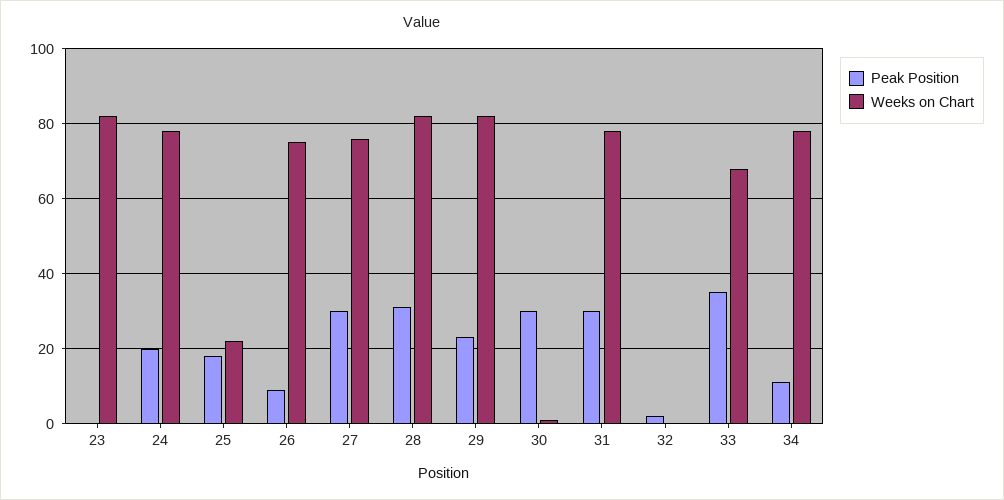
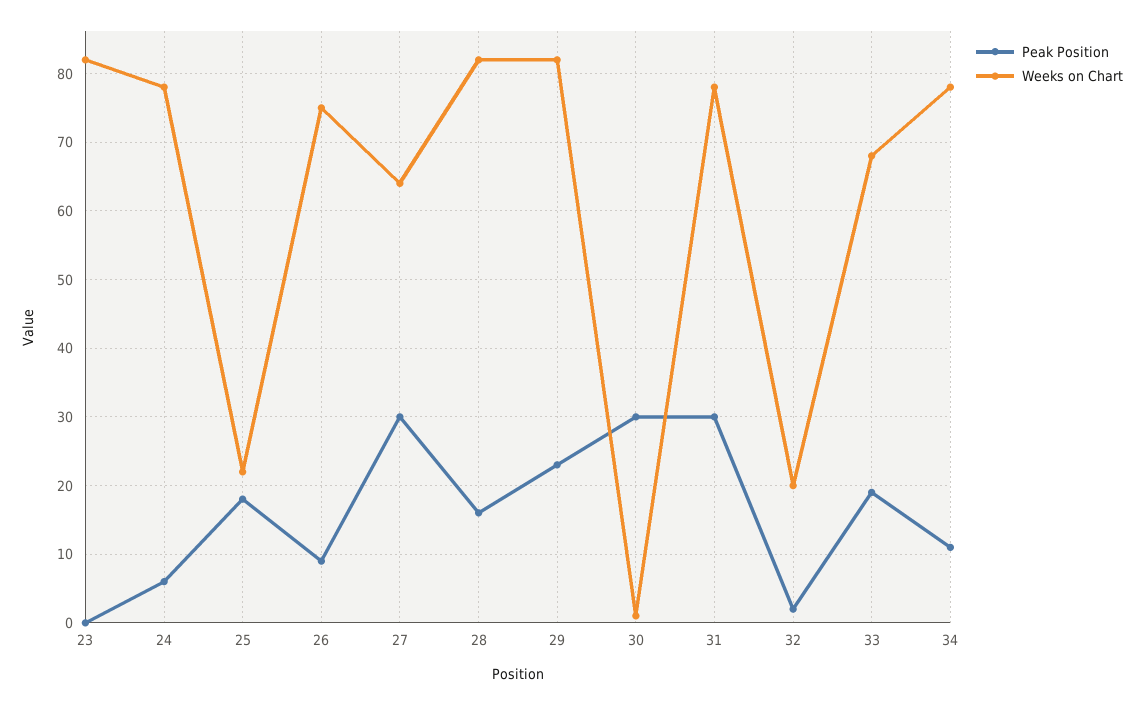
Peak Position, 24: 20 -> 6
Weeks on Chart, 27: 75 -> 64
Peak Position, 28: 30 -> 16
Weeks on Chart, 32: 0 -> 20
Peak Position, 33: 35 -> 19

